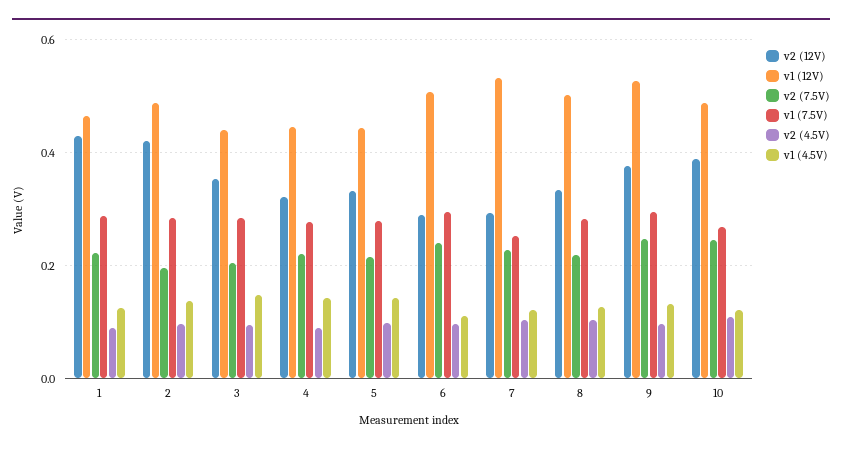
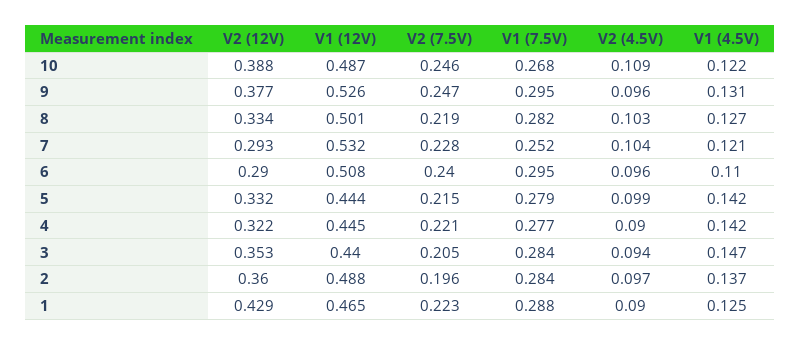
v2 (12V), 2: 0.42 -> 0.36

